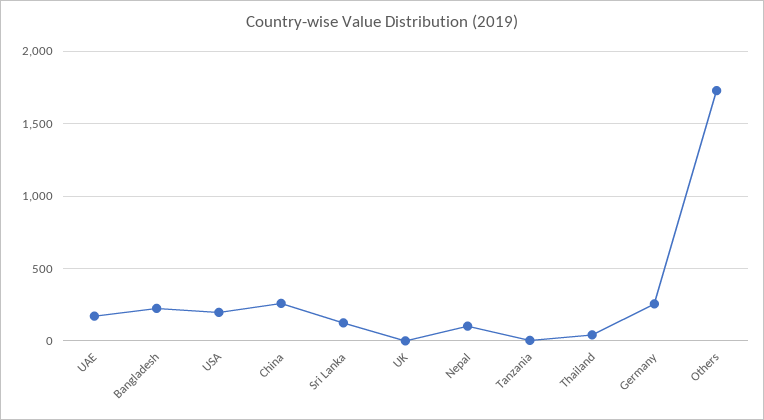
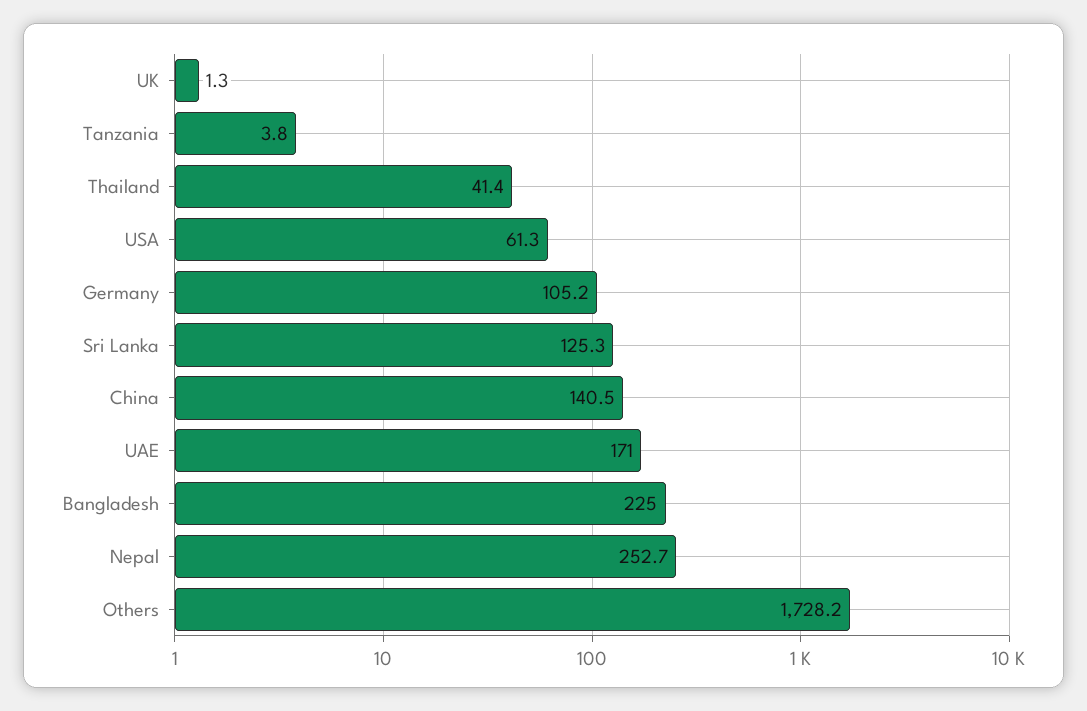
USA: 200 -> 61.3
China: 250 -> 140.5
Nepal: 100 -> 252.7
Germany: 250 -> 105.2

